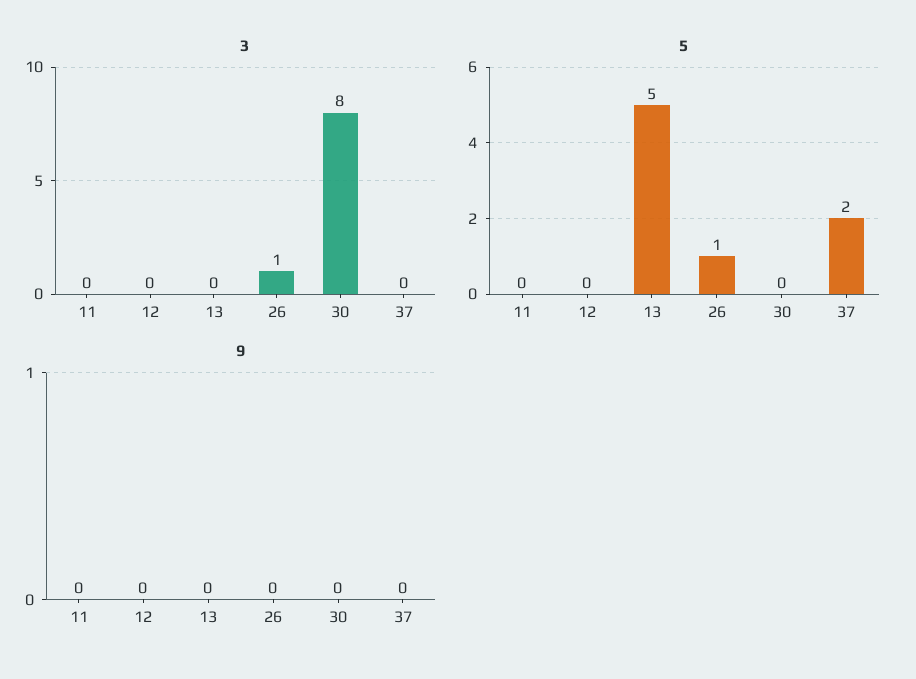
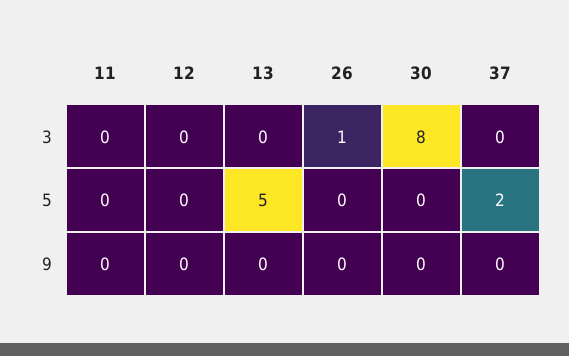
5, 26: 1 -> 0

